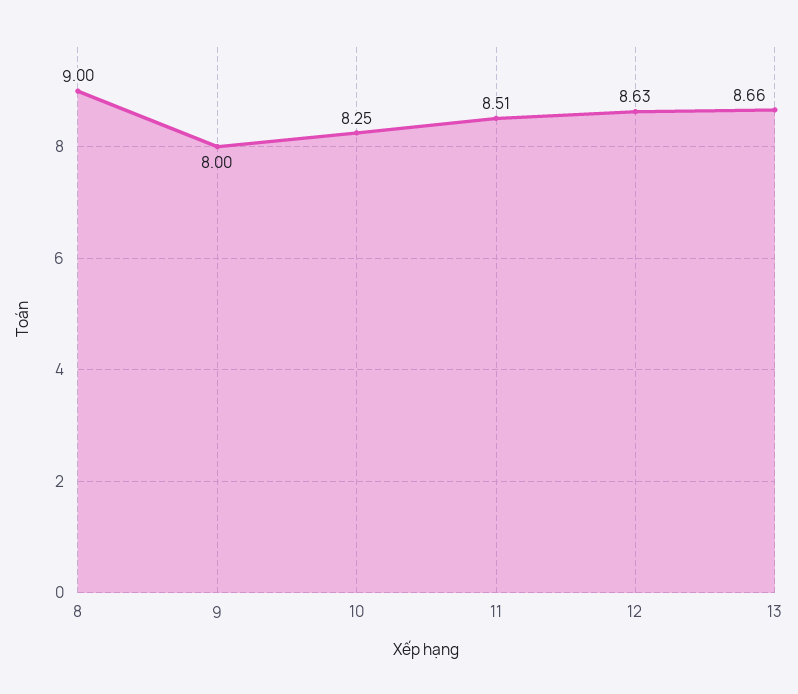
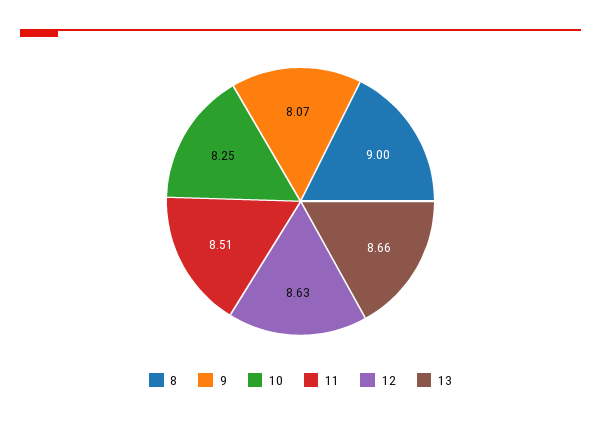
9: 8 -> 8.07

